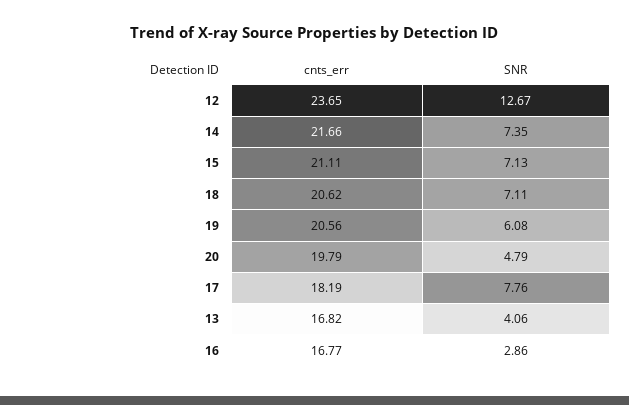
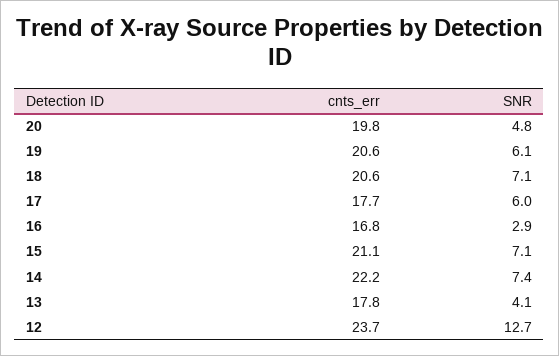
cnts_err, 14: 21.66 -> 22.2
cnts_err, 17: 18.19 -> 17.7
SNR, 17: 7.76 -> 6
cnts_err, 13: 16.82 -> 17.8

